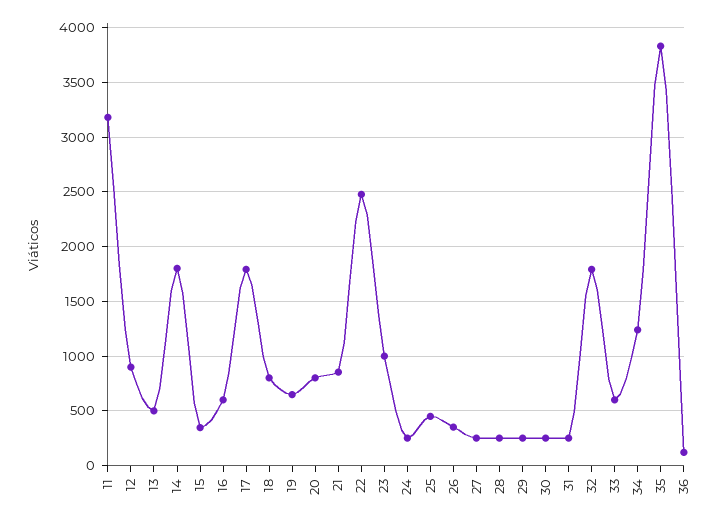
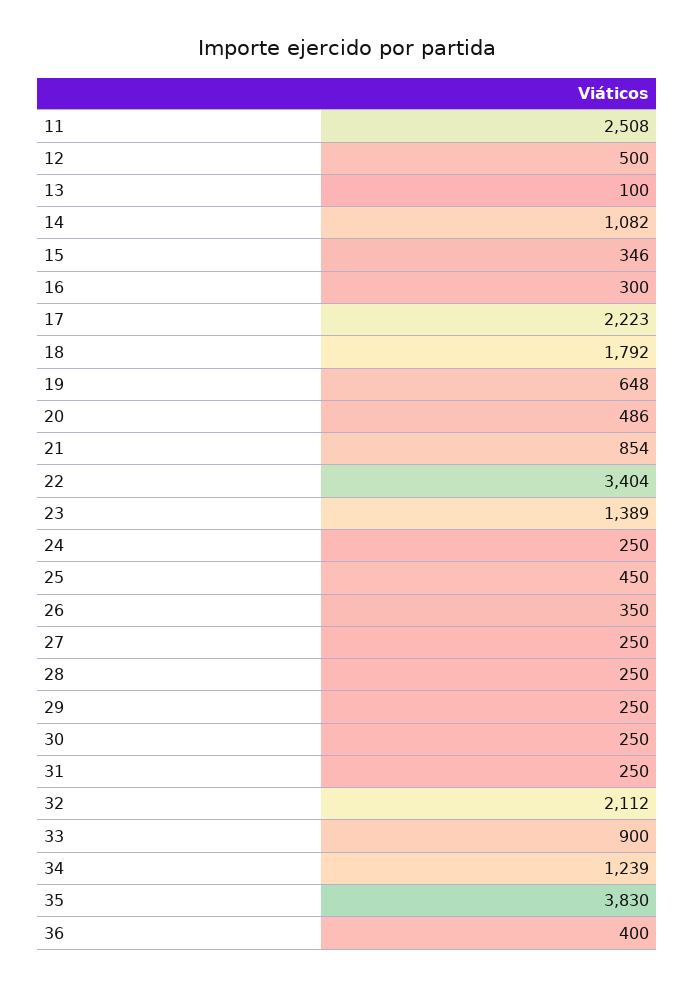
11: 3200 -> 2508
12: 900 -> 500
13: 500 -> 100
14: 1800 -> 1082
16: 600 -> 300
17: 1800 -> 2223
18: 800 -> 1792
20: 800 -> 486
22: 2500 -> 3404
23: 1000 -> 1389
32: 1800 -> 2112
33: 600 -> 900
36: 100 -> 400

